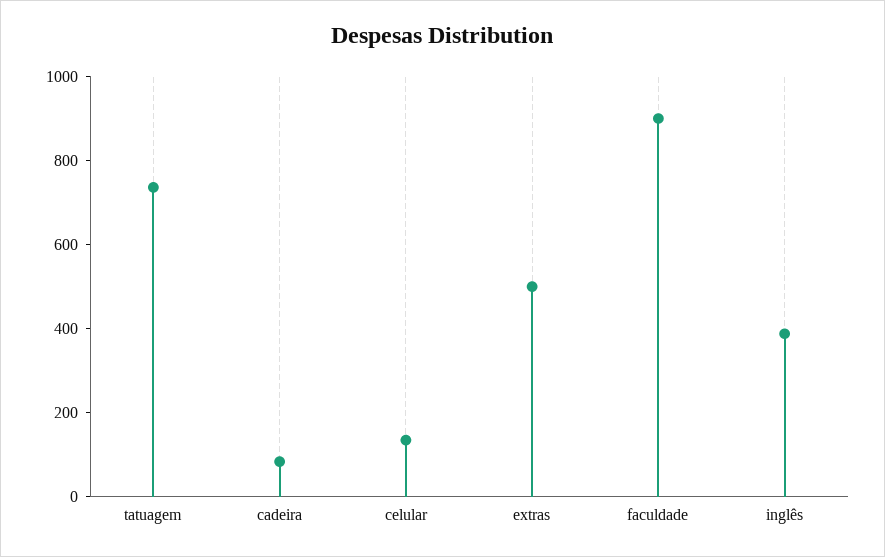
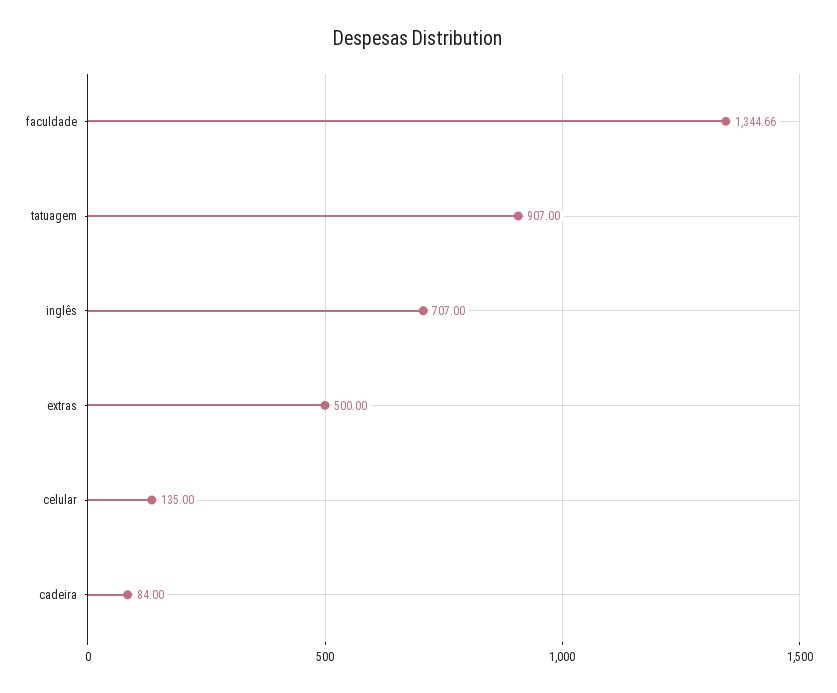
tatuagem: 750 -> 907
faculdade: 900 -> 1344.66
inglês: 400 -> 707

